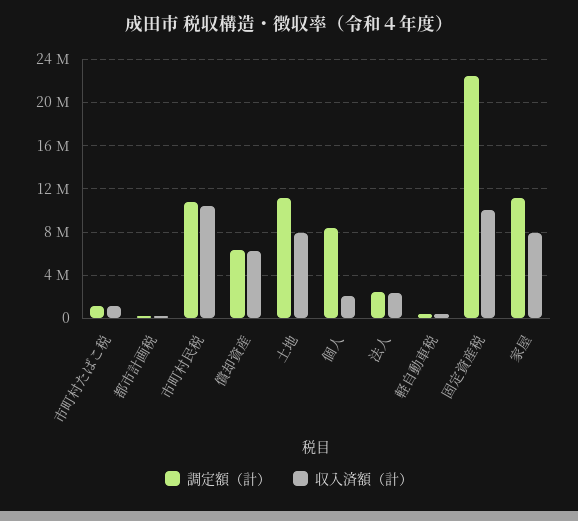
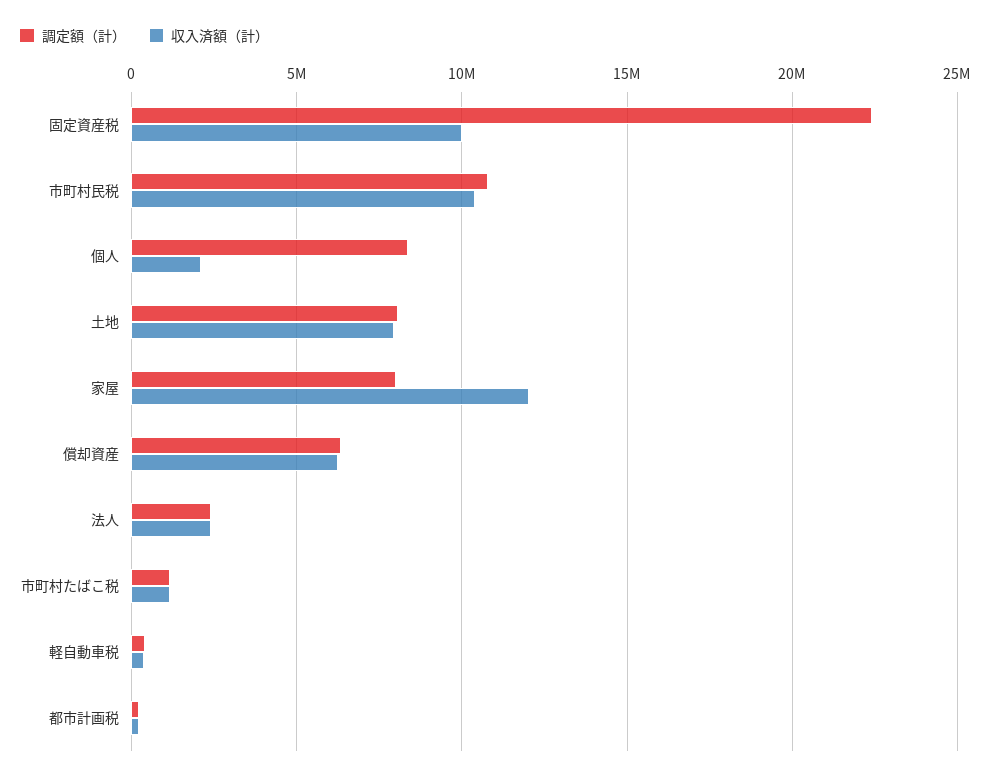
調定額（計）, 土地: 11000000 -> 8000000
調定額（計）, 家屋: 11000000 -> 8000000
収入済額（計）, 家屋: 8000000 -> 12000000

